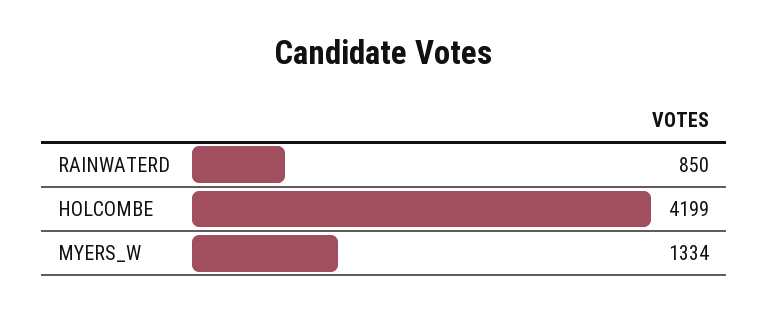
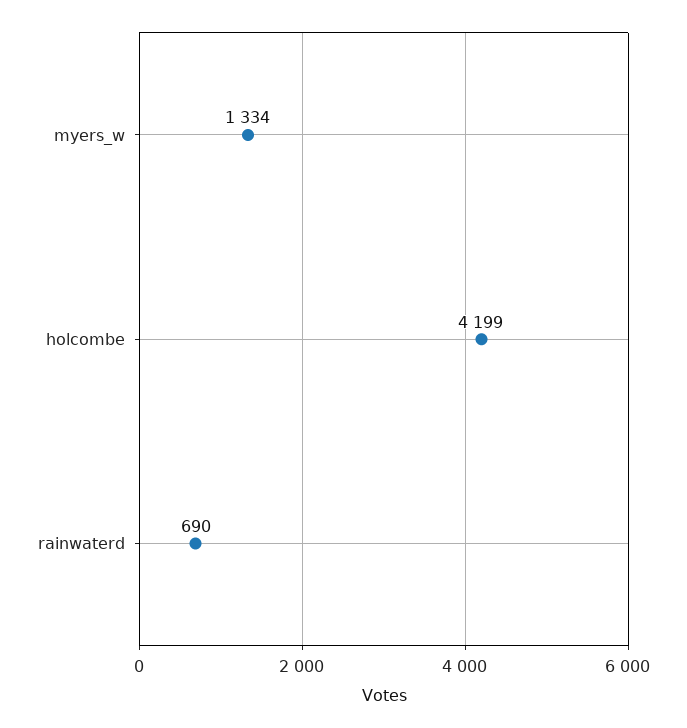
RAINWATERD: 850 -> 690

